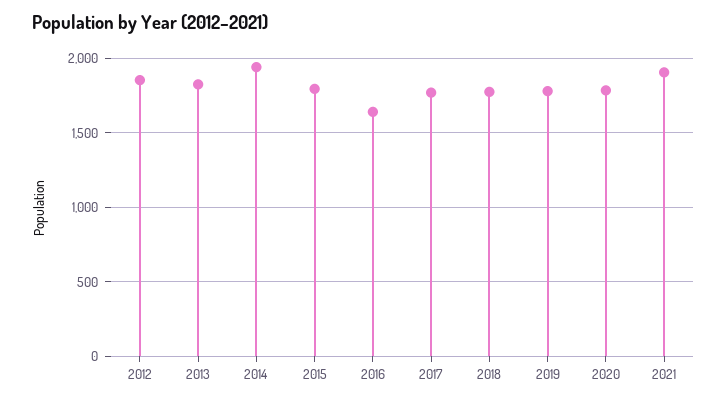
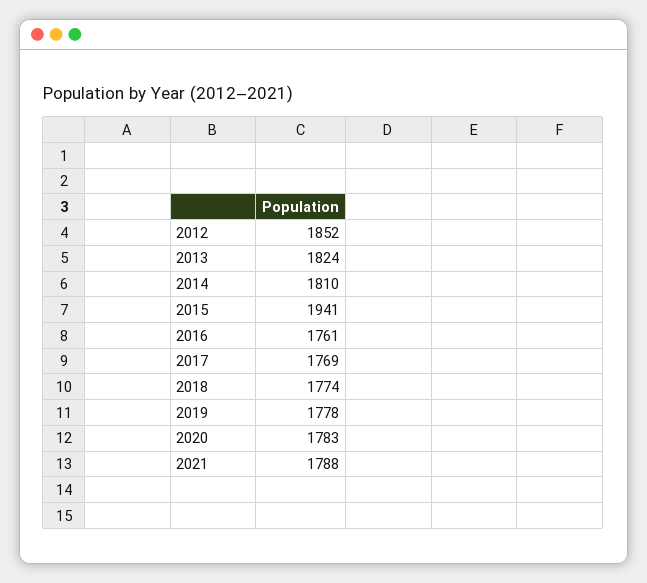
2014: 1950 -> 1810
2015: 1800 -> 1941
2016: 1650 -> 1761
2021: 1900 -> 1788

